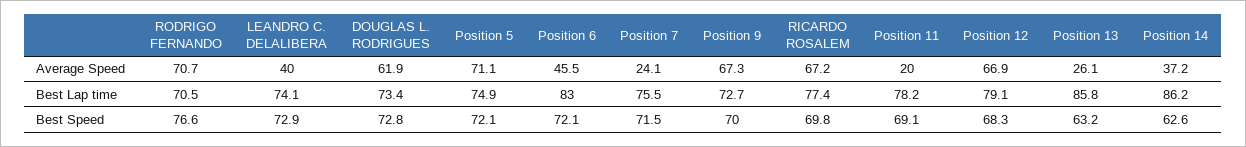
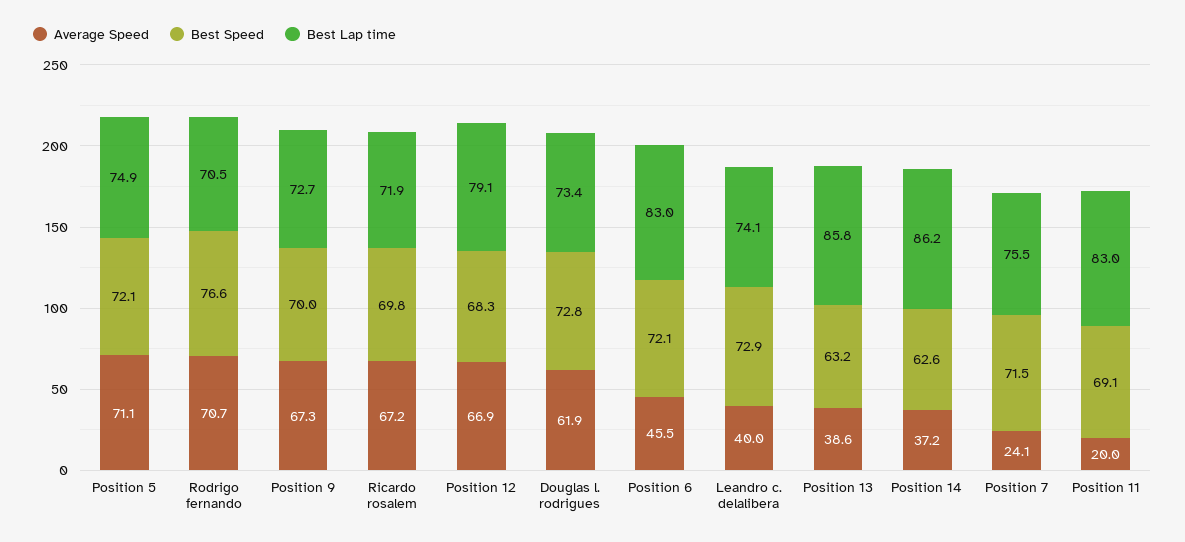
Average Speed, Position 13: 26.1 -> 38.6
Best Lap time, RICARDO ROSALEM: 77.4 -> 71.9
Best Lap time, Position 11: 78.2 -> 83

